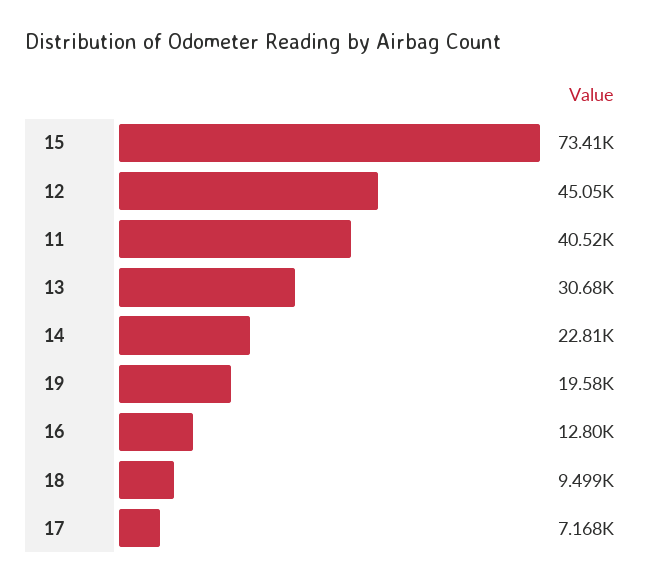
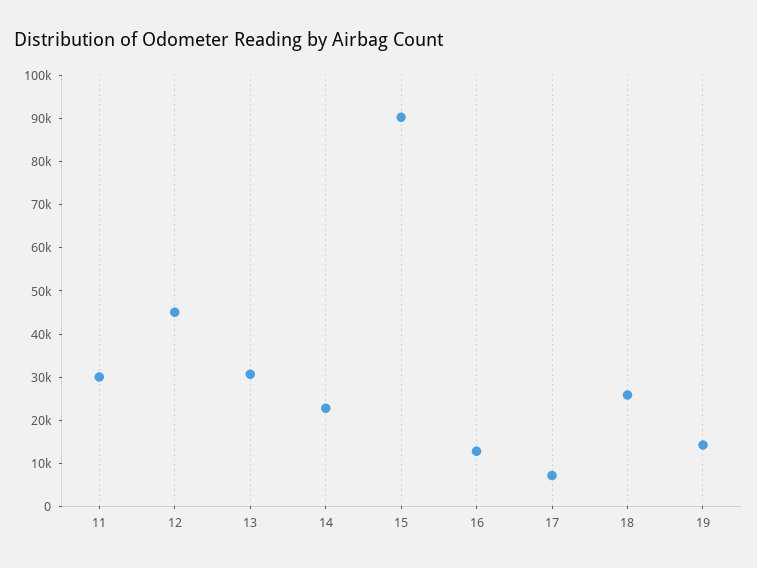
15: 73410 -> 90000
11: 40520 -> 30000
19: 19580 -> 14000
18: 9499 -> 26000

